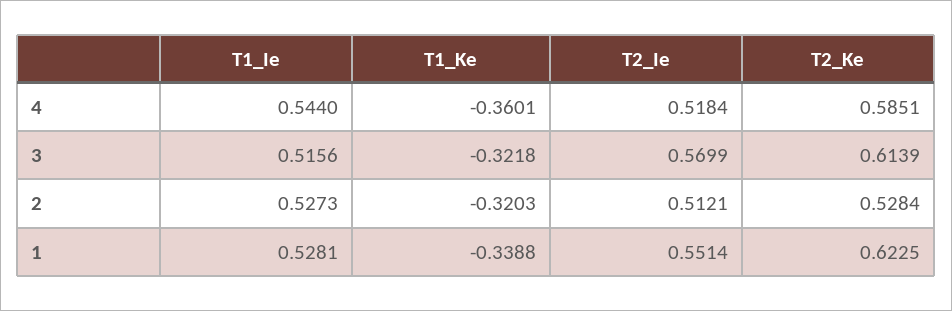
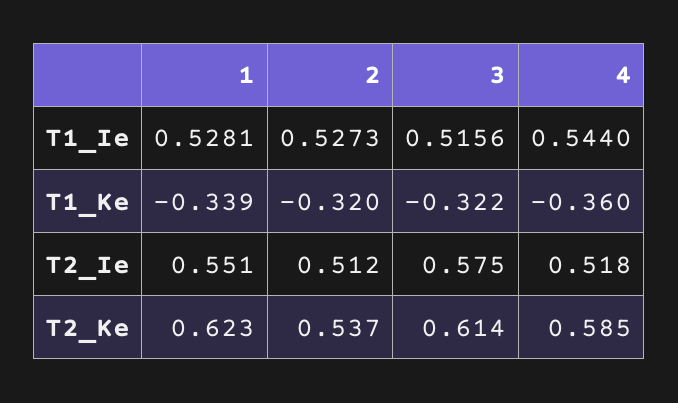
T2_Ie, 3: 0.5699 -> 0.575
T2_Ke, 2: 0.5284 -> 0.537

